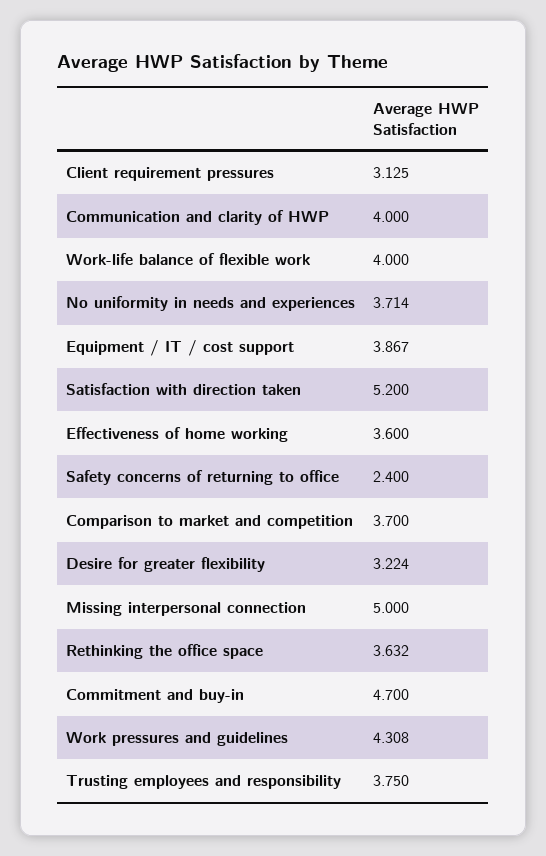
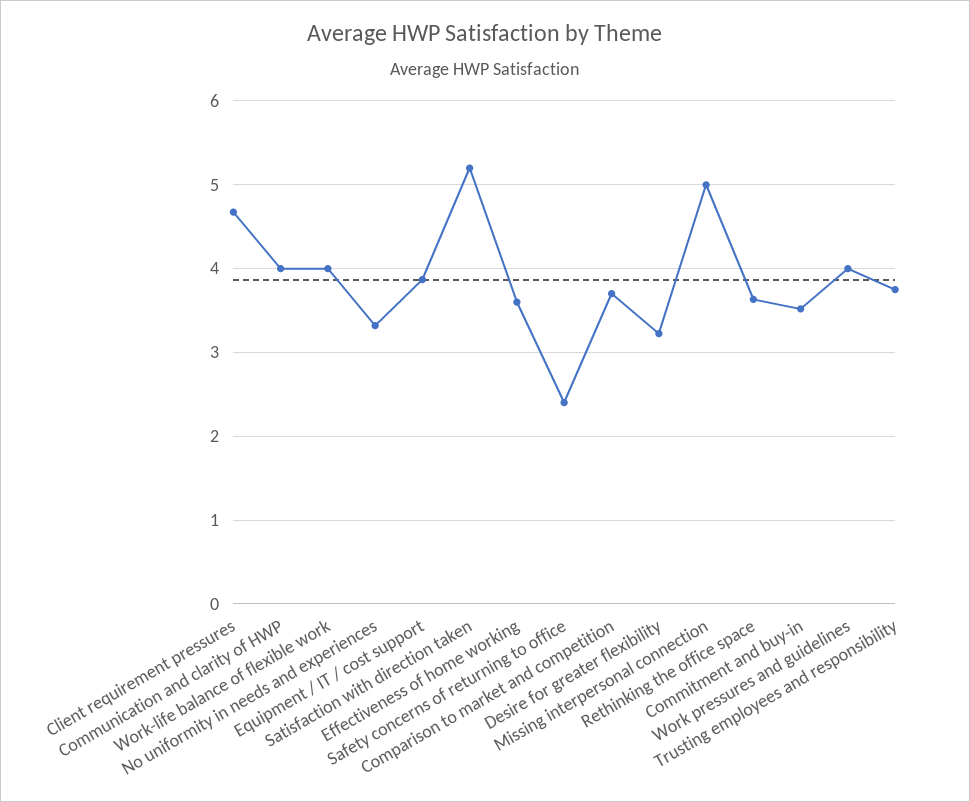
Client requirement pressures: 3.125 -> 4.7
No uniformity in needs and experiences: 3.714 -> 3.3
Commitment and buy-in: 4.7 -> 3.5
Work pressures and guidelines: 4.308 -> 4

